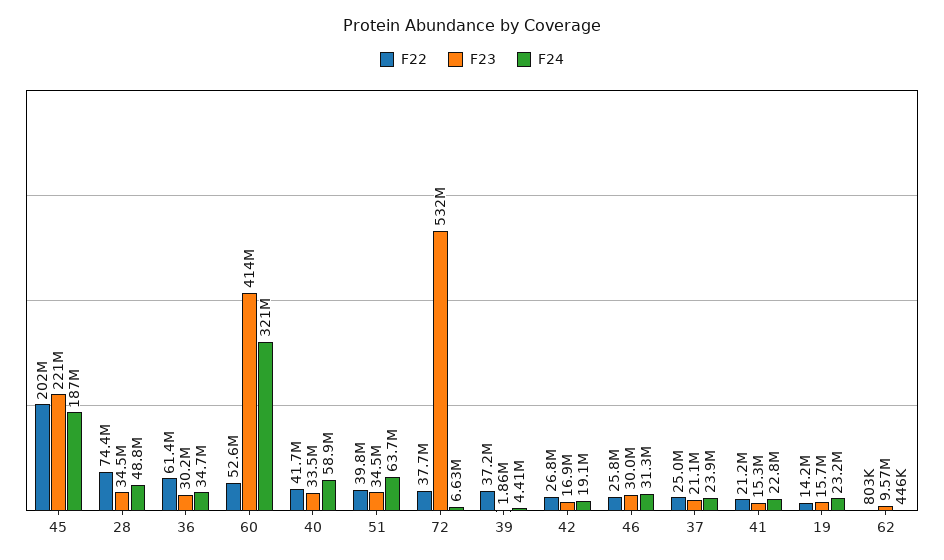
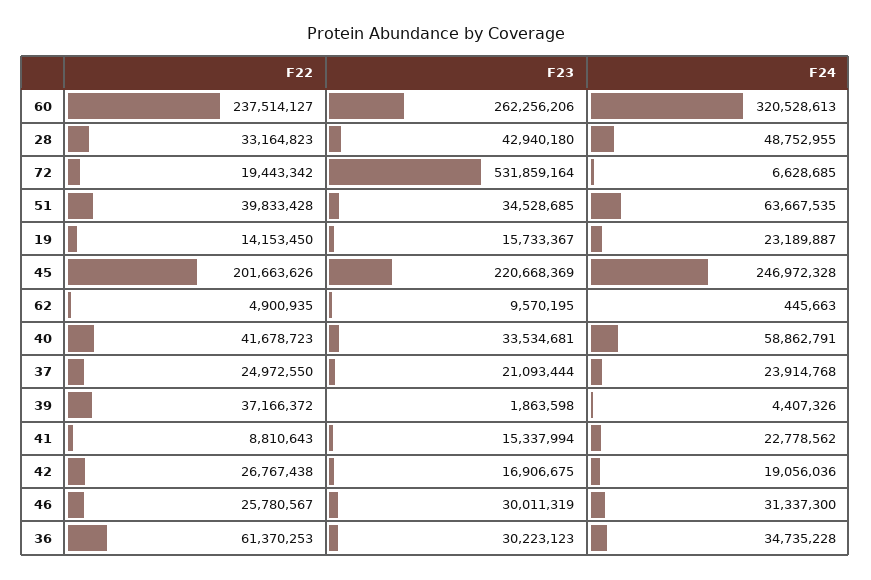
F24, 45: 187000000 -> 246972328
F22, 28: 74400000 -> 33164823
F23, 28: 34500000 -> 42940180
F22, 60: 52600000 -> 237514127
F23, 60: 414000000 -> 262256206
F22, 72: 37700000 -> 19443342
F22, 41: 21200000 -> 8810643
F22, 62: 803000 -> 4900935

